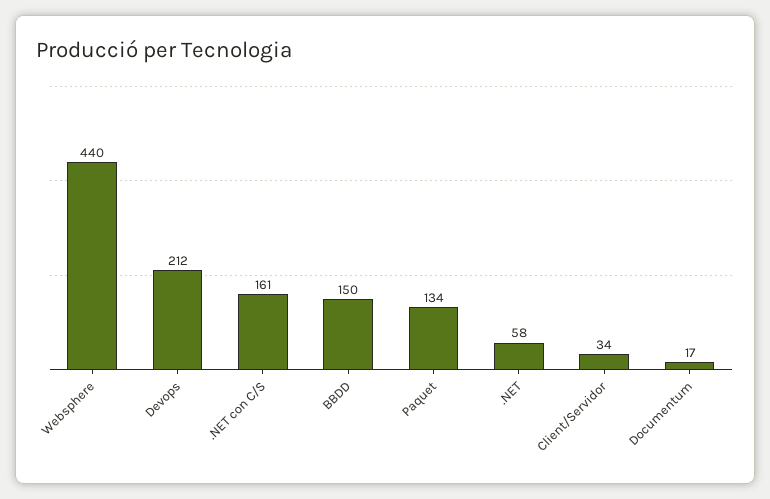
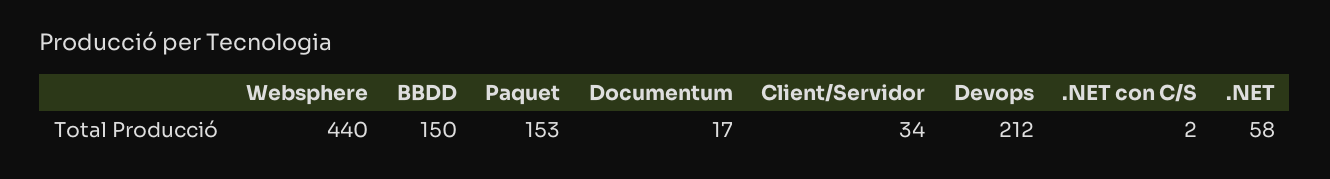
.NET con C/S: 161 -> 2
Paquet: 134 -> 153

